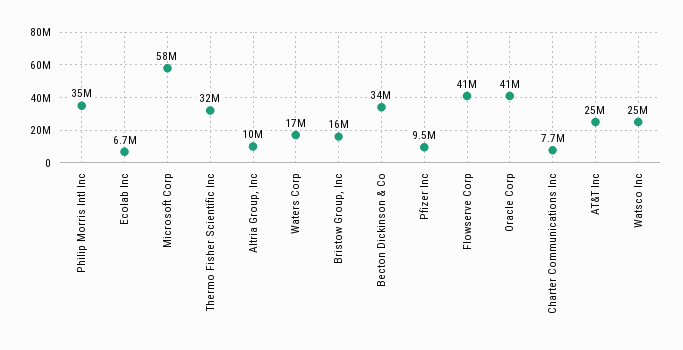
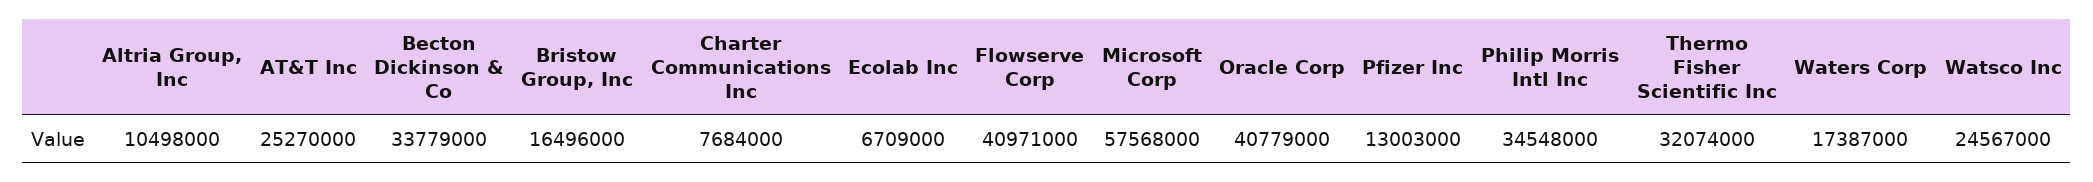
Pfizer Inc: 9500000 -> 13003000

